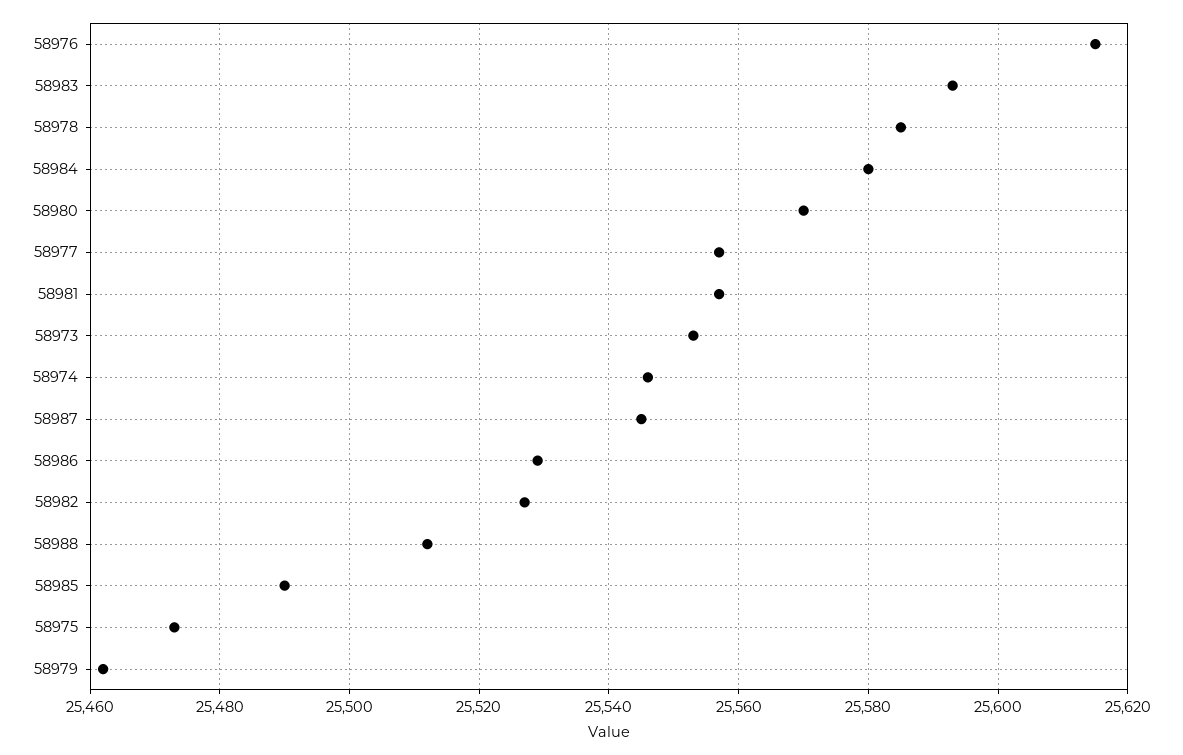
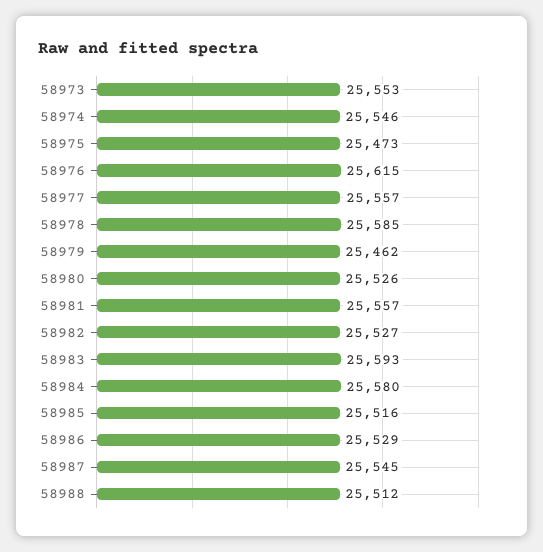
58980: 25570 -> 25526
58985: 25490 -> 25516

